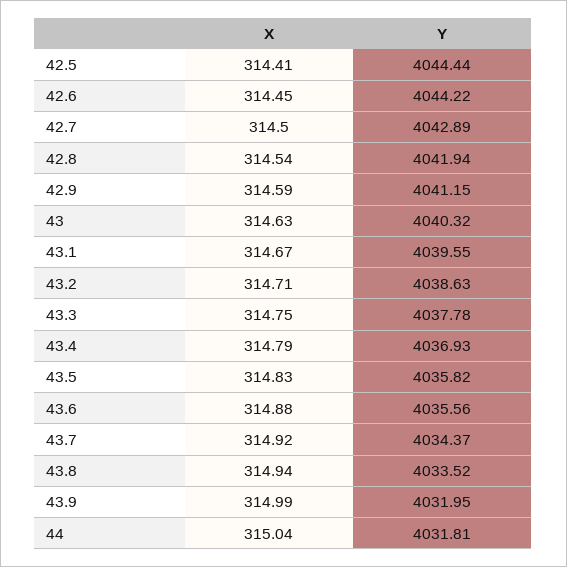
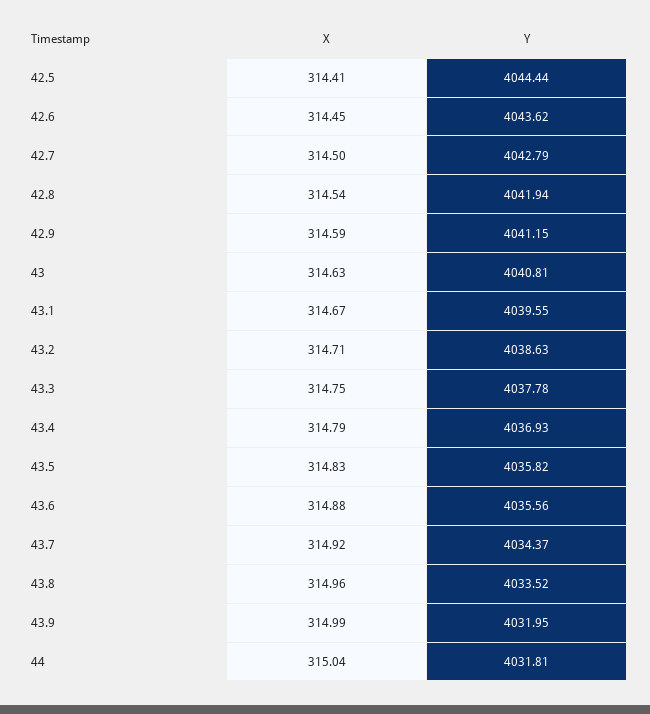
Y, 42.6: 4044.22 -> 4043.62
Y, 42.7: 4042.89 -> 4042.79
Y, 43: 4040.32 -> 4040.81
X, 43.8: 314.94 -> 314.96

